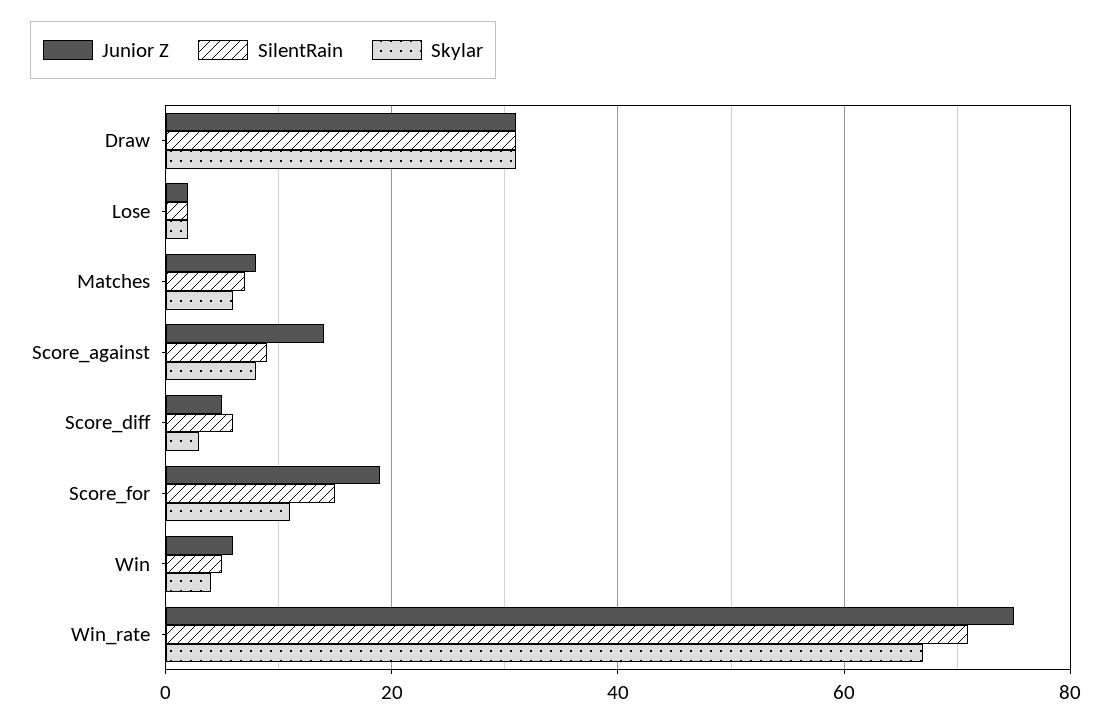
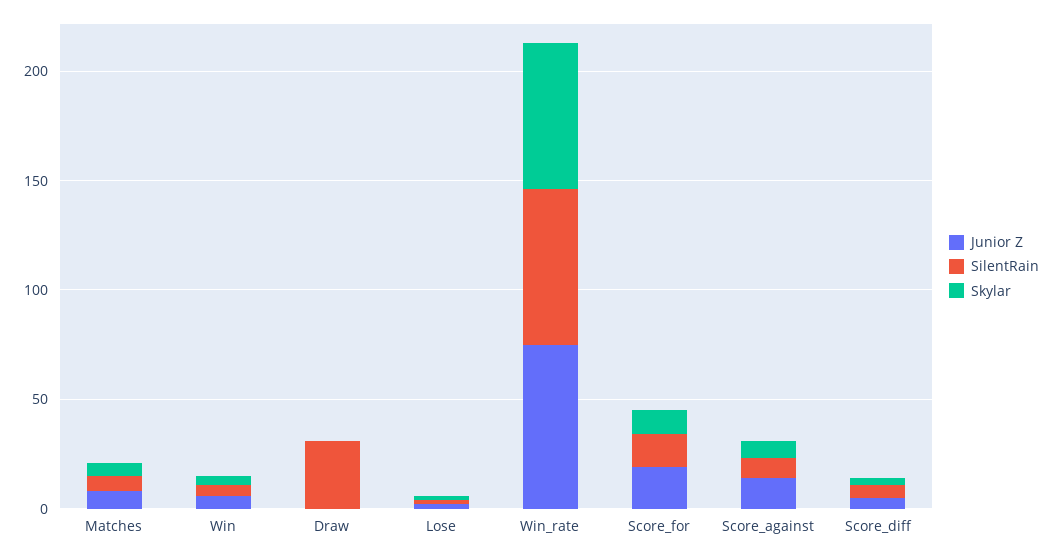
Junior Z, Draw: 30 -> 0
Skylar, Draw: 30 -> 0

